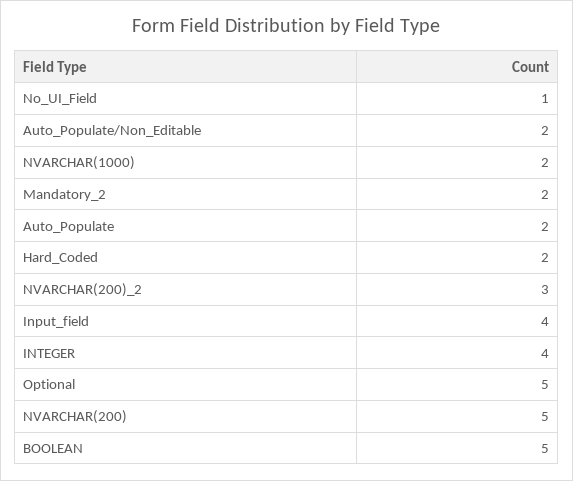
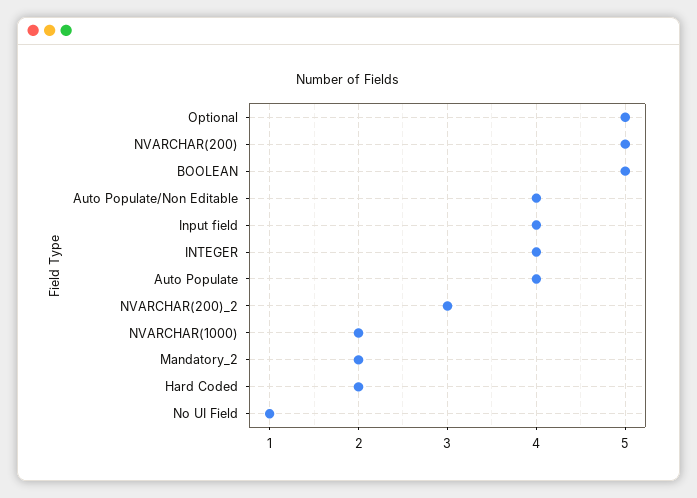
Auto_Populate/Non_Editable: 2 -> 4
Auto_Populate: 2 -> 4

